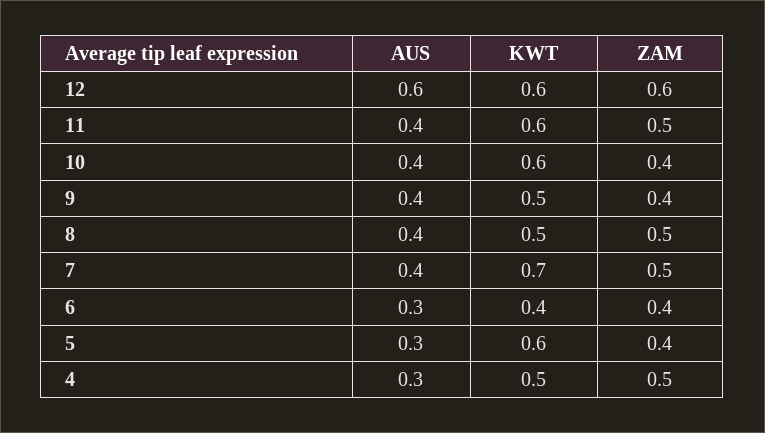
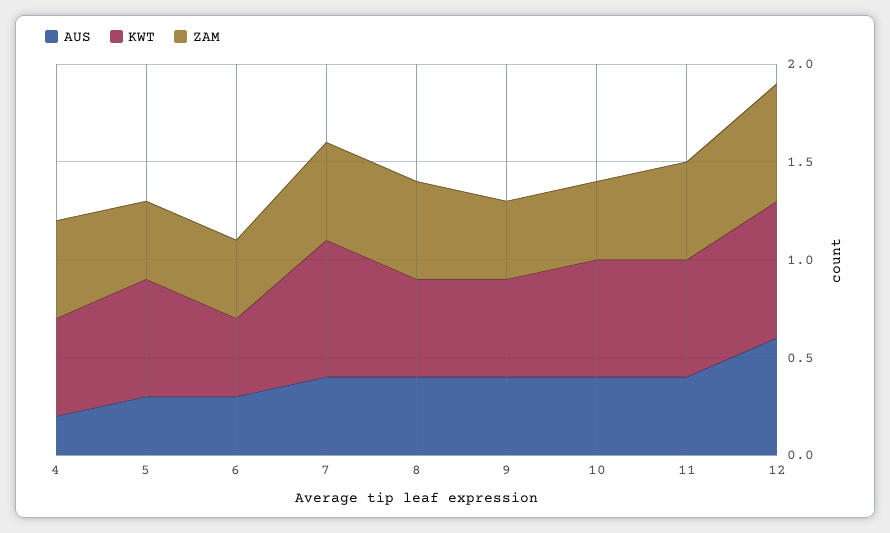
KWT, 12: 0.6 -> 0.7
AUS, 4: 0.3 -> 0.2

